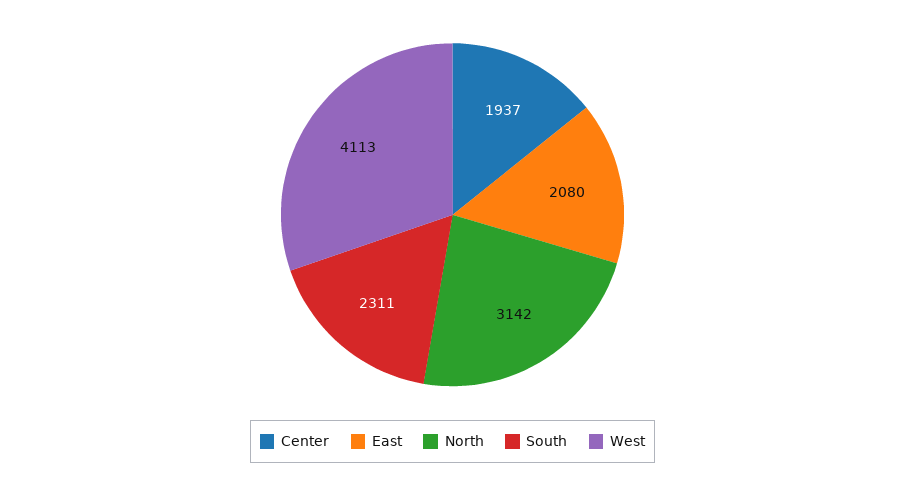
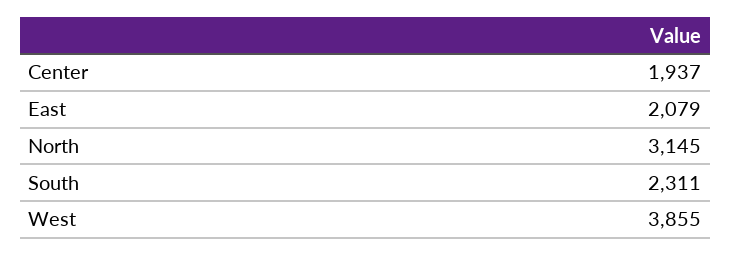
East: 2080 -> 2079
North: 3142 -> 3145
West: 4113 -> 3855

